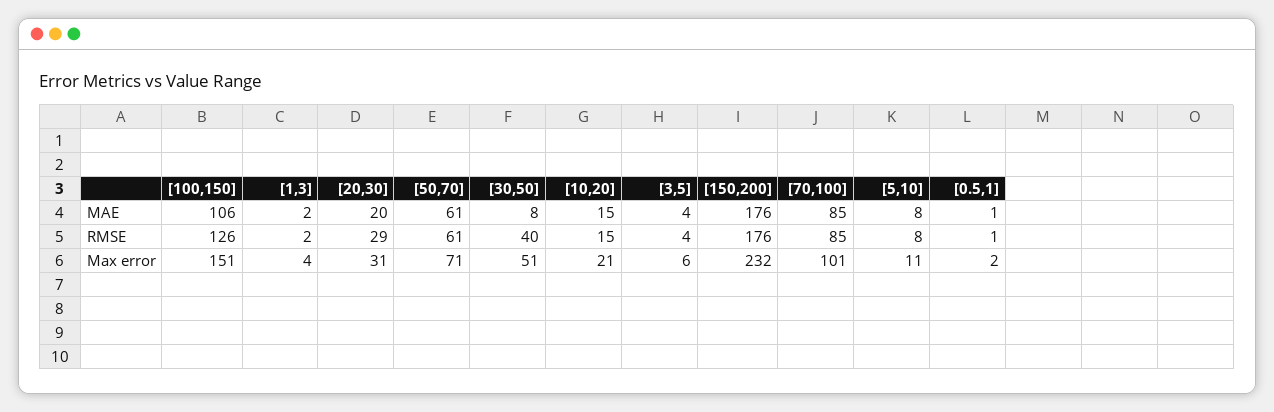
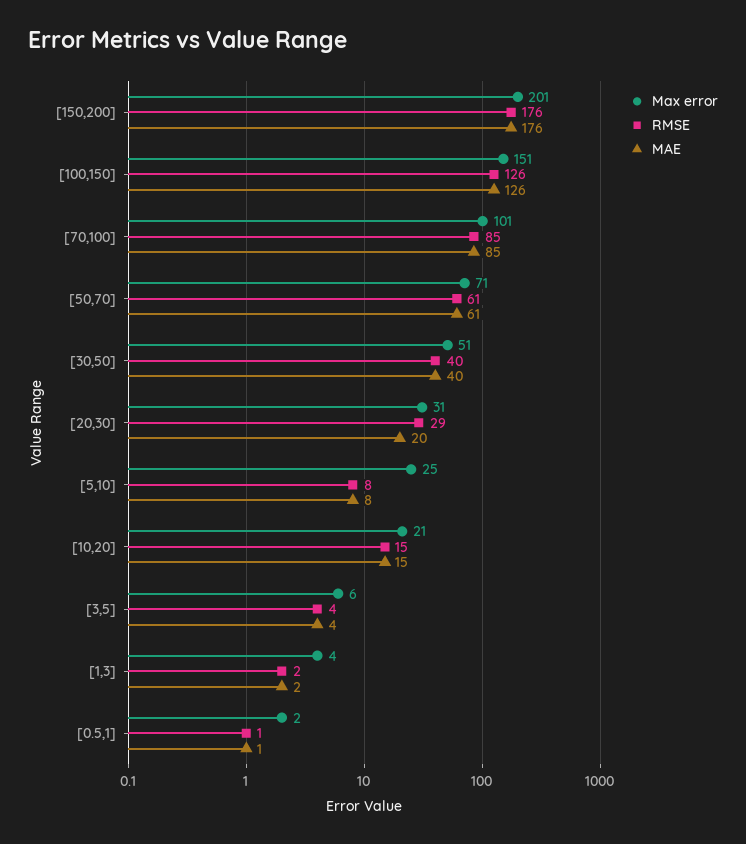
MAE, [100,150]: 106 -> 126
MAE, [30,50]: 8 -> 40
Max error, [150,200]: 232 -> 201
Max error, [5,10]: 11 -> 25

